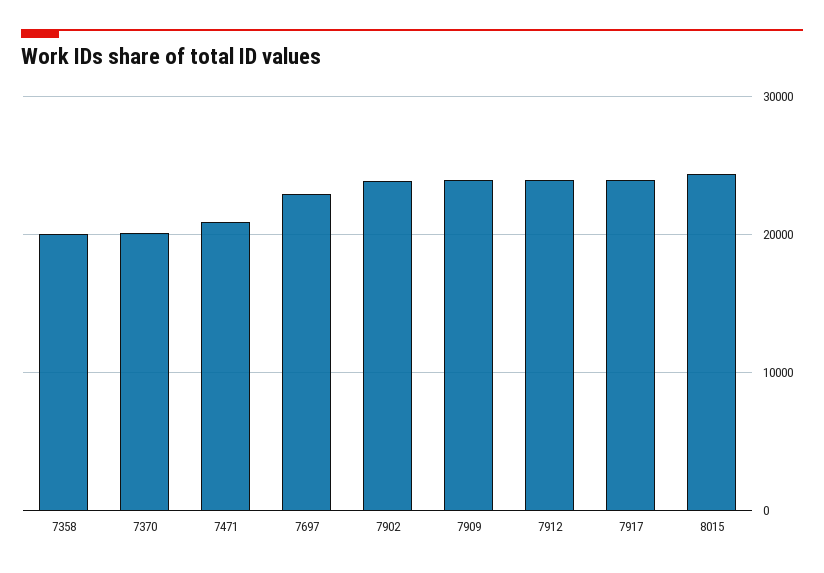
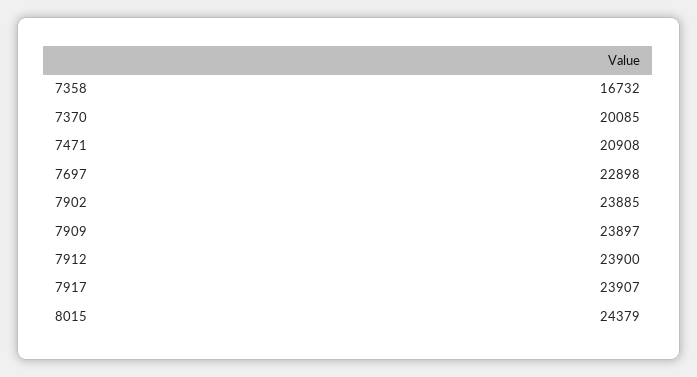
7358: 20000 -> 16732

